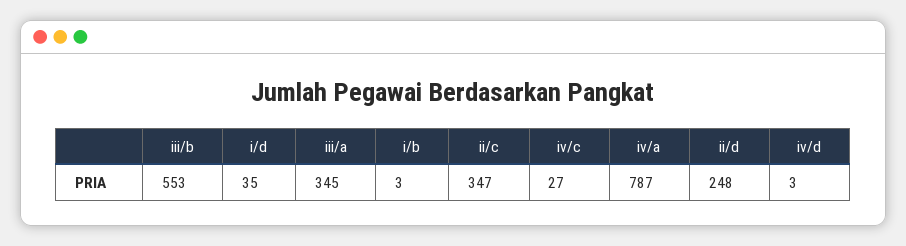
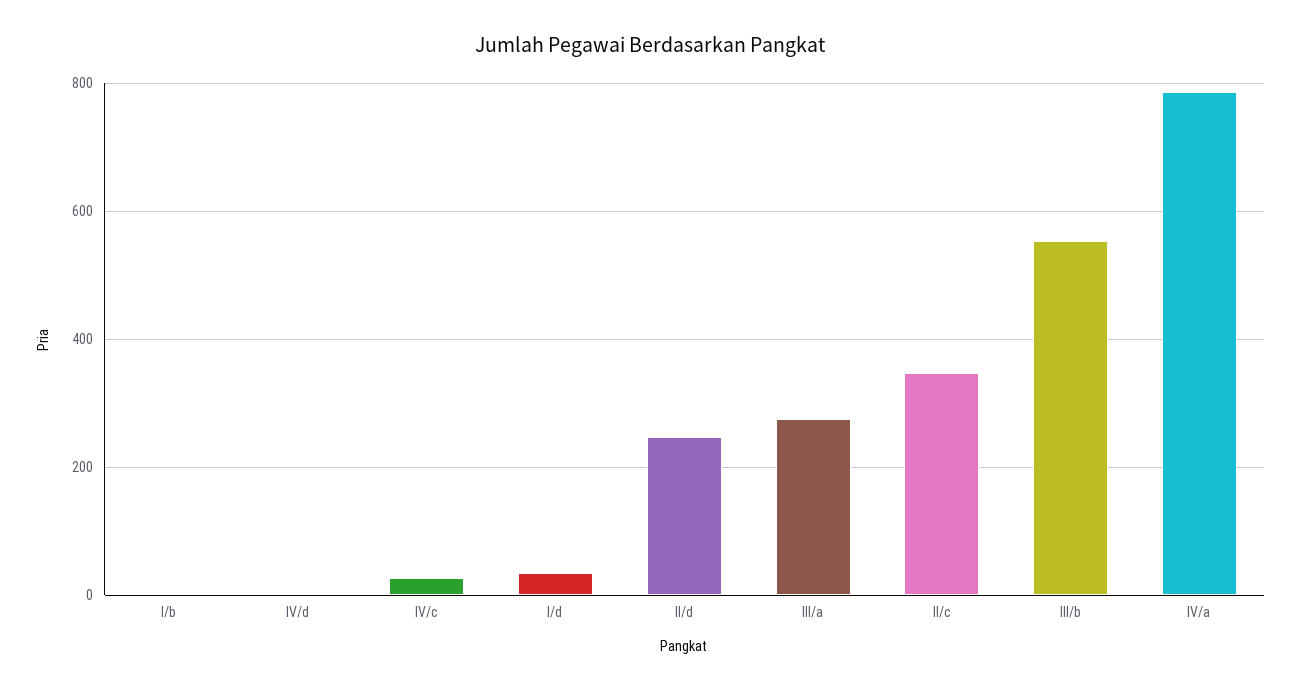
iii/a: 345 -> 280

